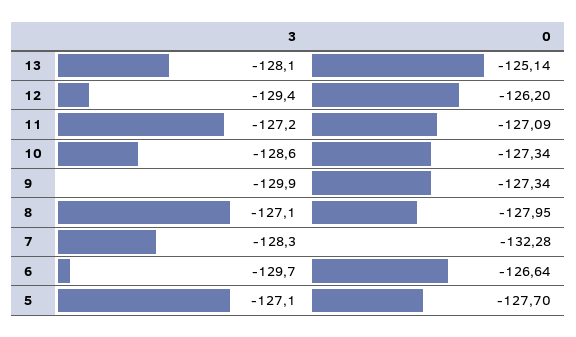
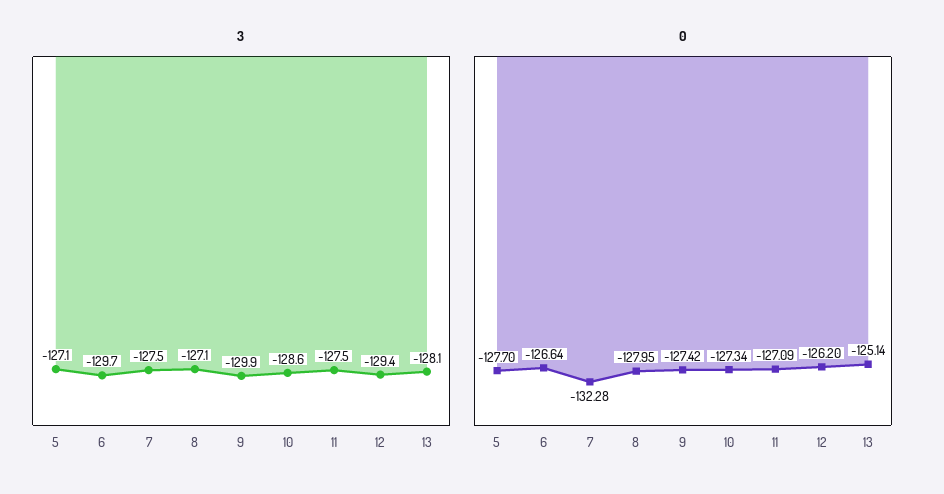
3, 11: -127.2 -> -127.5
0, 9: -127.34 -> -127.42
3, 7: -128.3 -> -127.5

